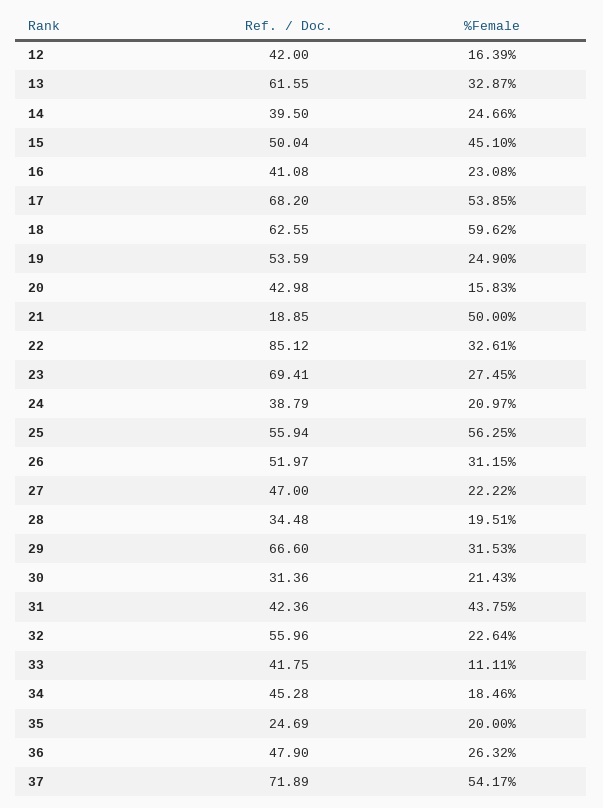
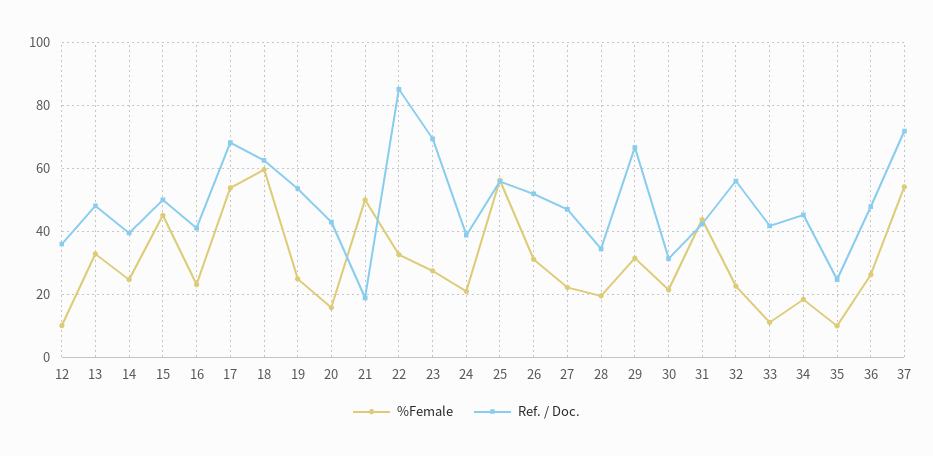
Ref. / Doc., 12: 42 -> 36
%Female, 12: 16.39 -> 10
Ref. / Doc., 13: 61.55 -> 48
%Female, 35: 20 -> 10

